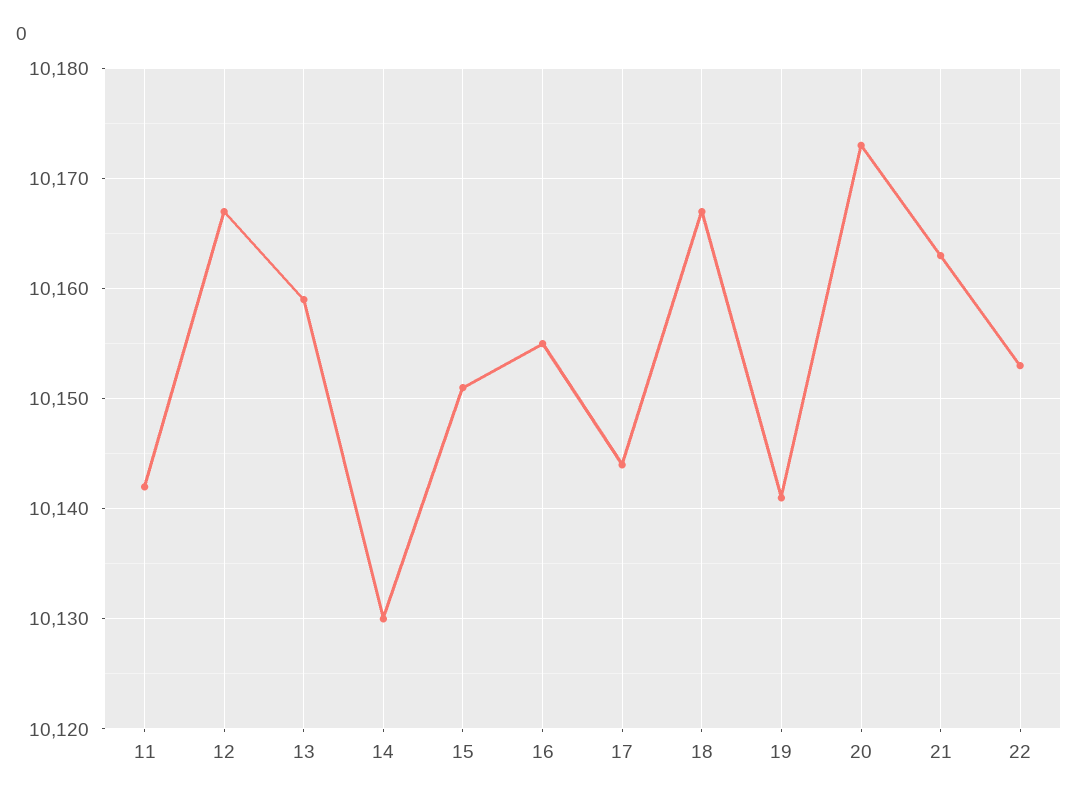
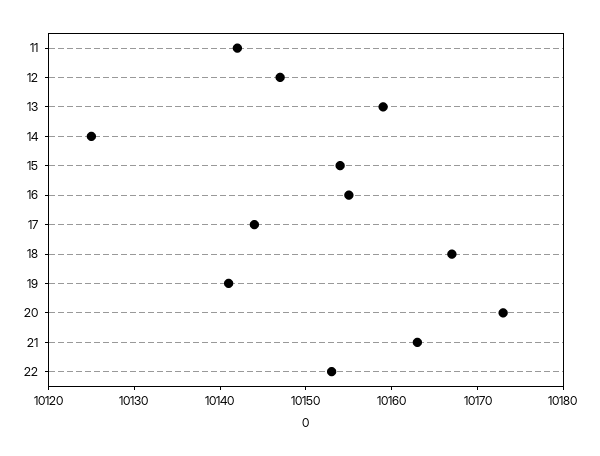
12: 10167 -> 10147
14: 10130 -> 10125
15: 10151 -> 10154

